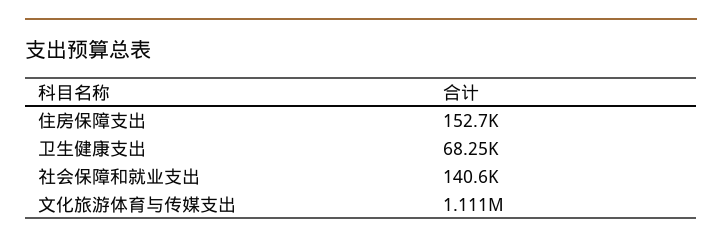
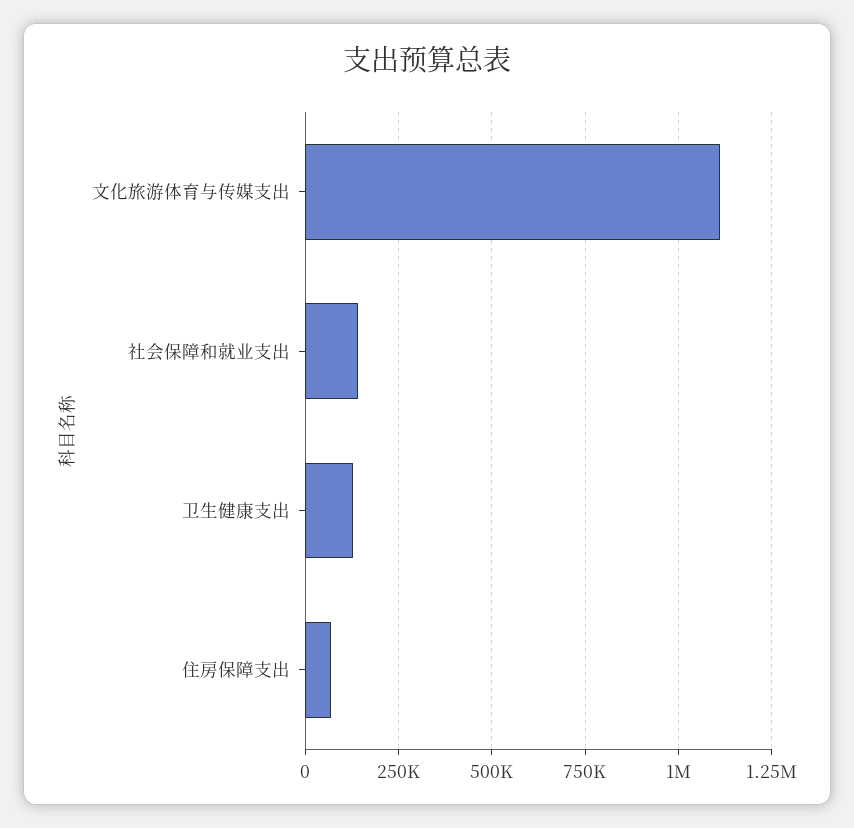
住房保障支出: 152700 -> 75000
卫生健康支出: 68250 -> 125000

